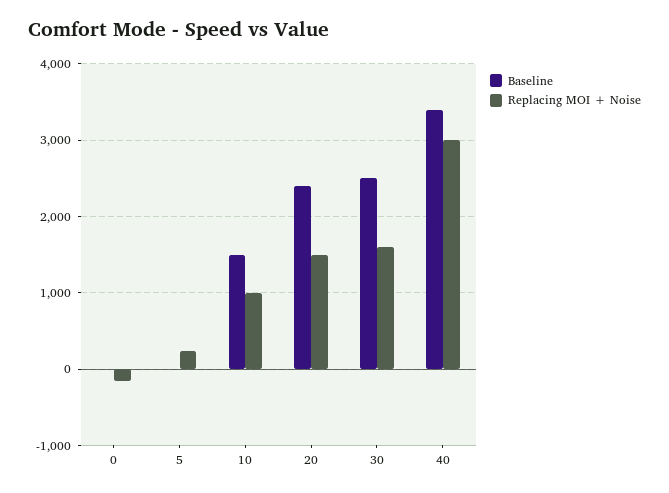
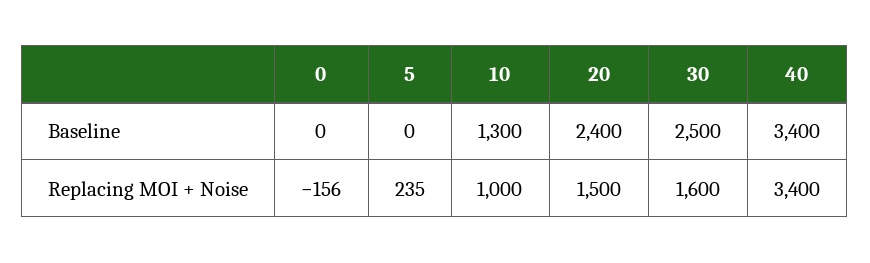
Baseline, 10: 1500 -> 1300
Replacing MOI + Noise, 40: 3000 -> 3400

